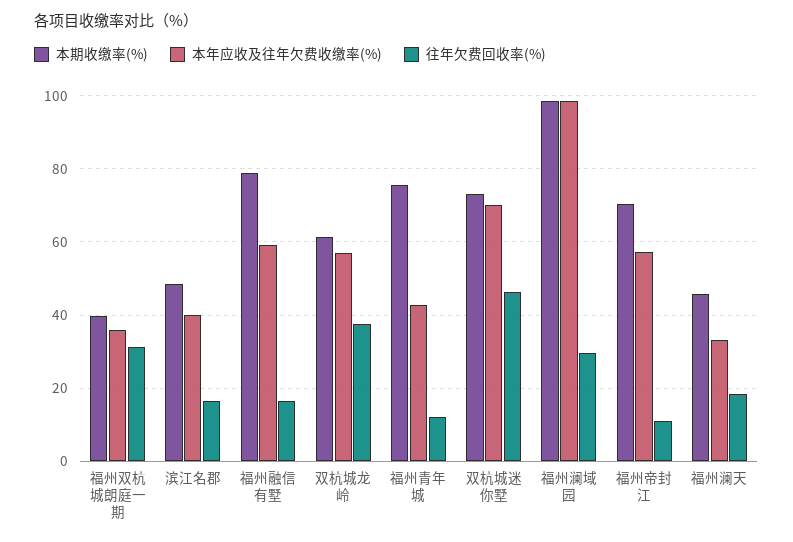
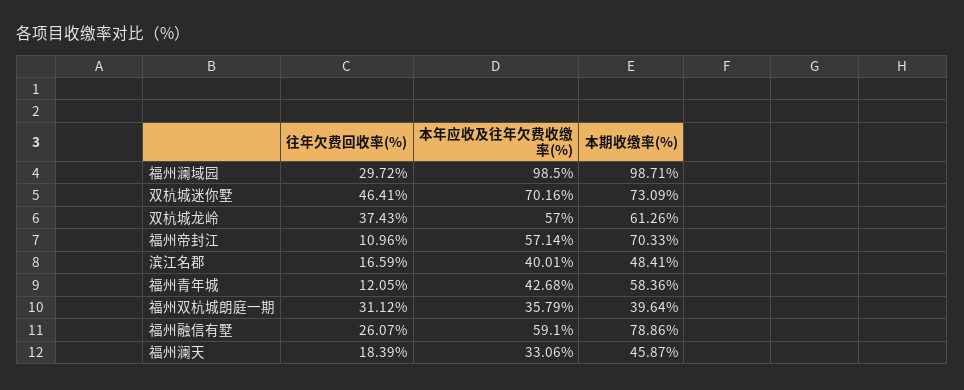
往年欠费回收率(%), 福州融信有墅: 16 -> 26.07
本期收缴率(%), 福州青年城: 76 -> 58.36

